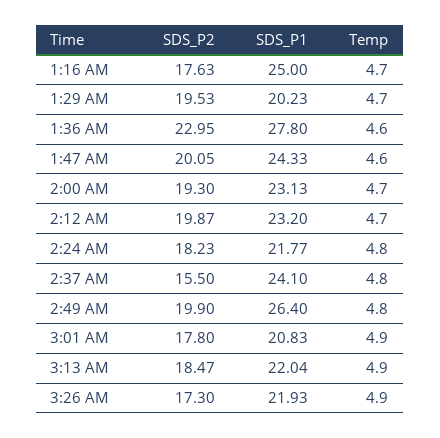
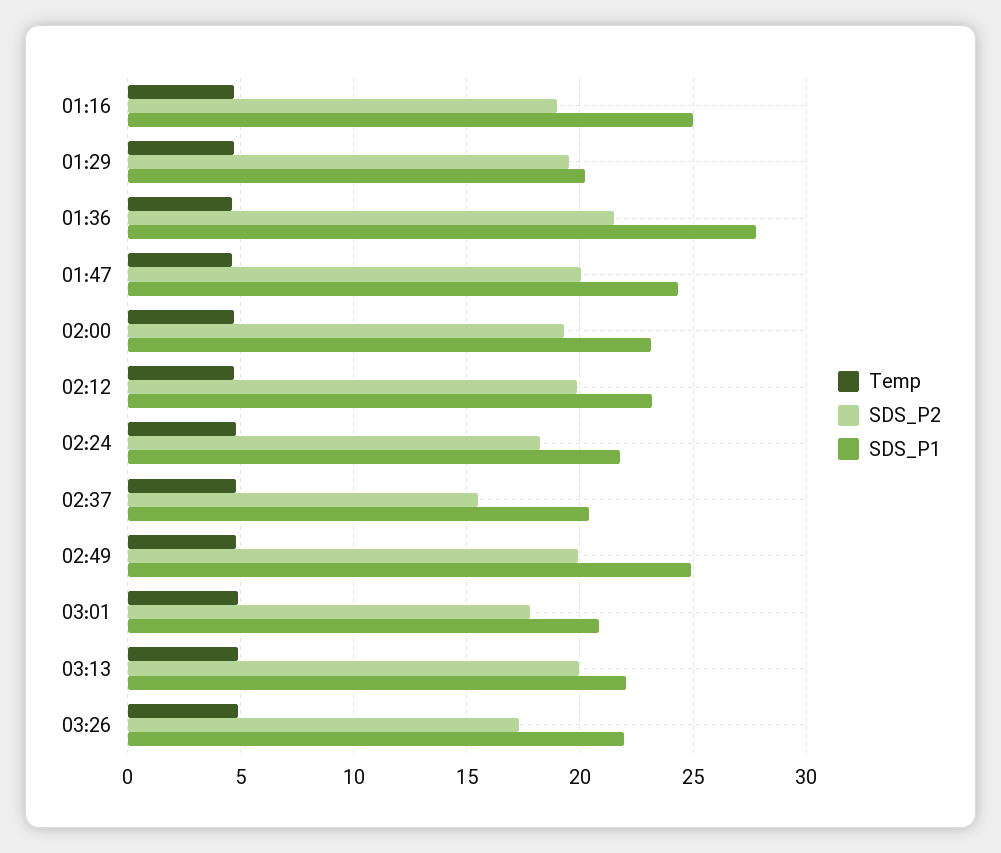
SDS_P2, 1:16 AM: 17.63 -> 19
SDS_P2, 1:36 AM: 22.95 -> 21.5
SDS_P1, 2:37 AM: 24.1 -> 20.5
SDS_P1, 2:49 AM: 26.4 -> 25
SDS_P2, 3:13 AM: 18.47 -> 20

